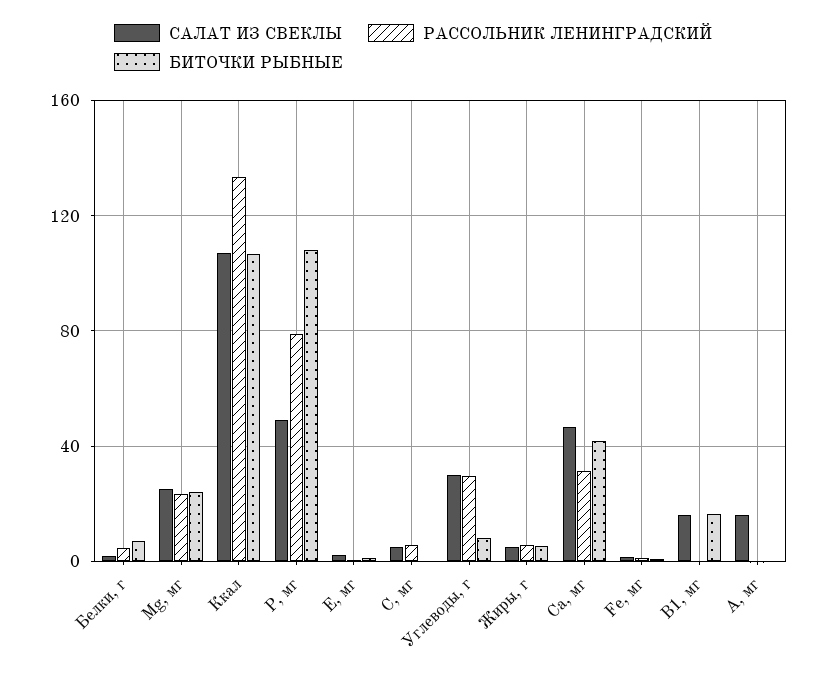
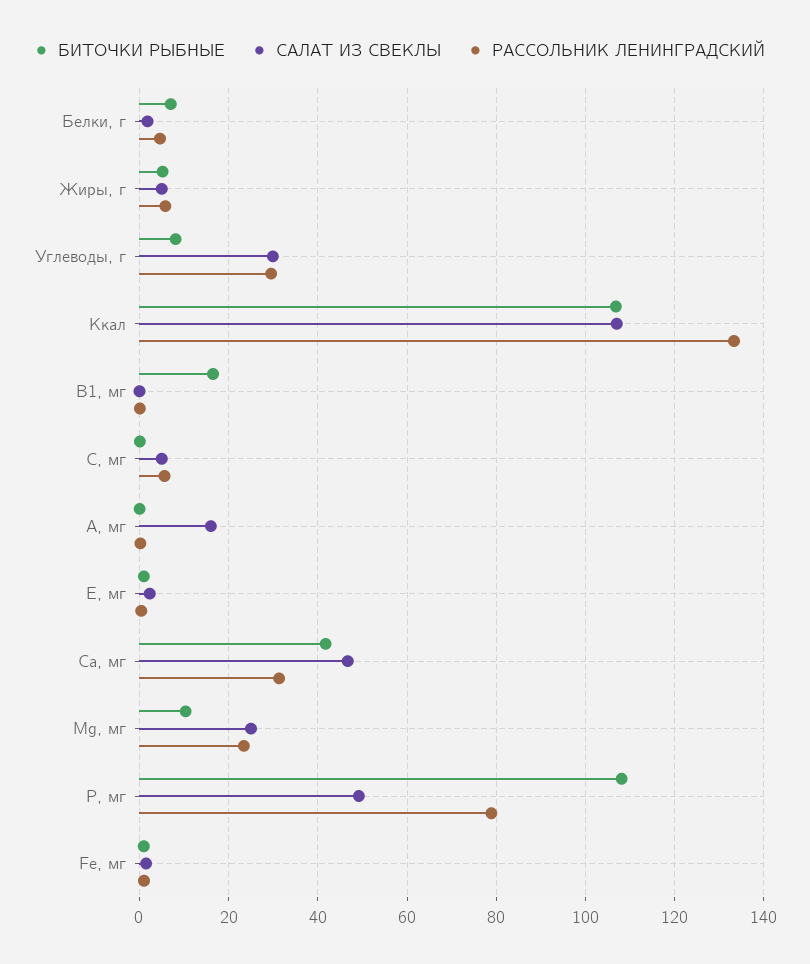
БИТОЧКИ РЫБНЫЕ, Mg, мг: 25 -> 10
САЛАТ ИЗ СВЕКЛЫ, В1, мг: 15 -> 0

